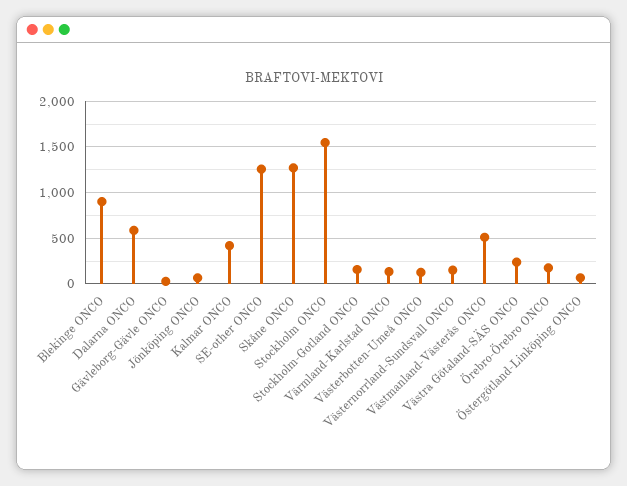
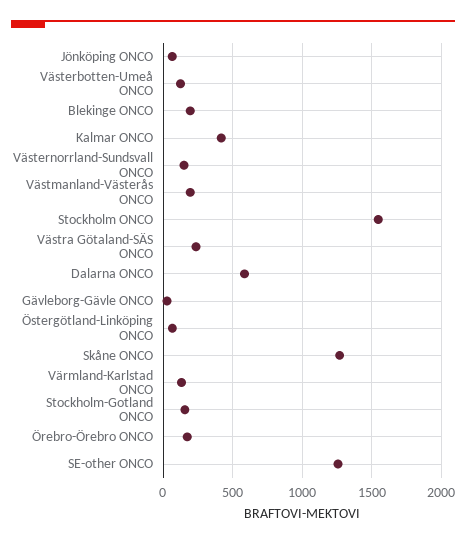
Blekinge ONCO: 900 -> 200
Västmanland-Västerås ONCO: 500 -> 200

